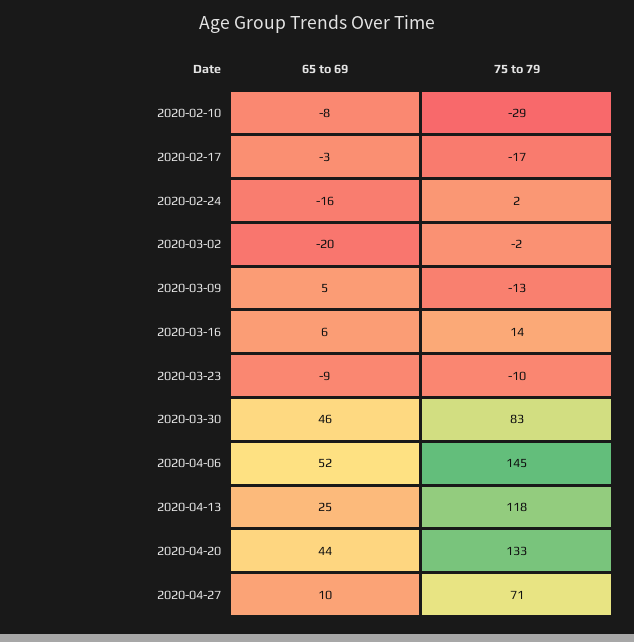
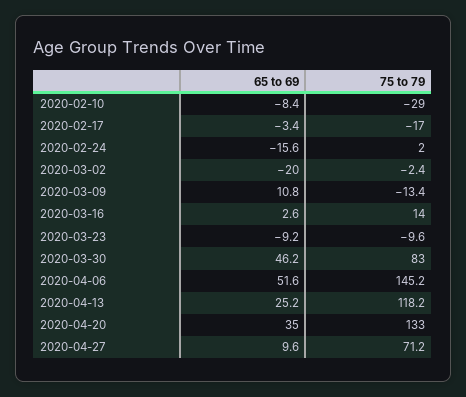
65 to 69, 2020-03-09: 5 -> 10.8
65 to 69, 2020-03-16: 6 -> 2.6
65 to 69, 2020-04-20: 44 -> 35

